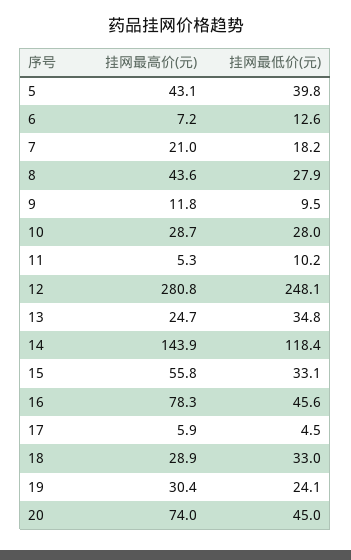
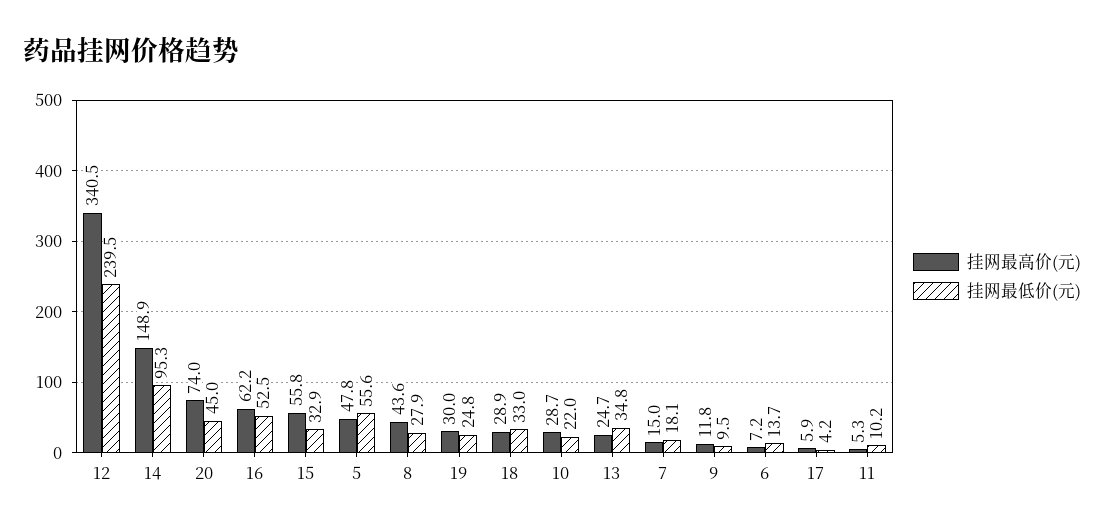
挂网最高价(元), 5: 43.1 -> 47.8
挂网最低价(元), 5: 39.8 -> 55.6
挂网最低价(元), 6: 12.6 -> 13.7
挂网最高价(元), 7: 21 -> 15
挂网最低价(元), 7: 18.2 -> 18.1
挂网最低价(元), 10: 28 -> 22
挂网最高价(元), 12: 280.8 -> 340.5
挂网最低价(元), 12: 248.1 -> 239.5
挂网最高价(元), 14: 143.9 -> 148.9
挂网最低价(元), 14: 118.4 -> 95.3
挂网最低价(元), 15: 33.1 -> 32.9
挂网最高价(元), 16: 78.3 -> 62.2
挂网最低价(元), 16: 45.6 -> 52.5
挂网最低价(元), 17: 4.5 -> 4.2
挂网最高价(元), 19: 30.4 -> 30
挂网最低价(元), 19: 24.1 -> 24.8

